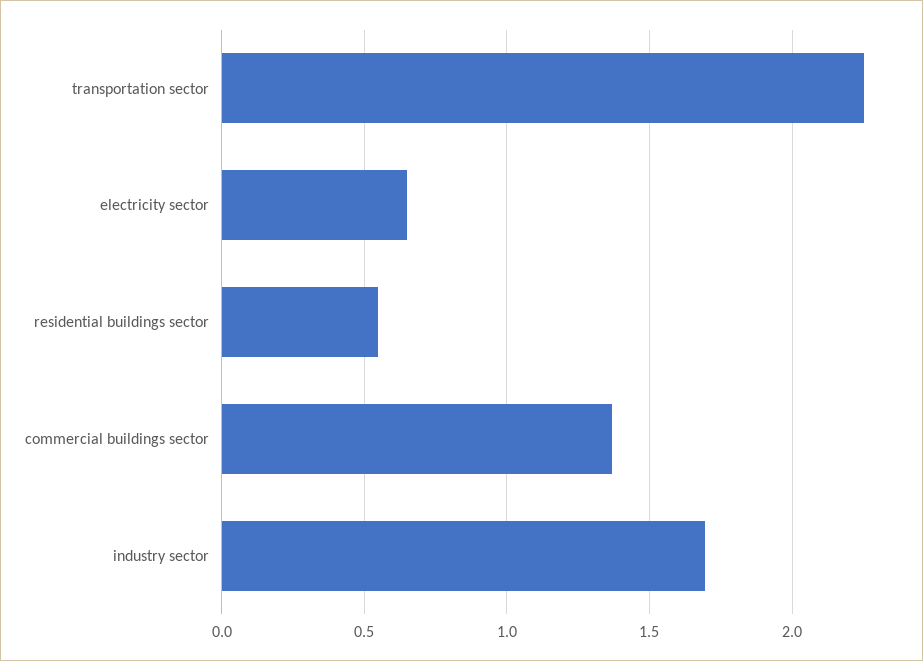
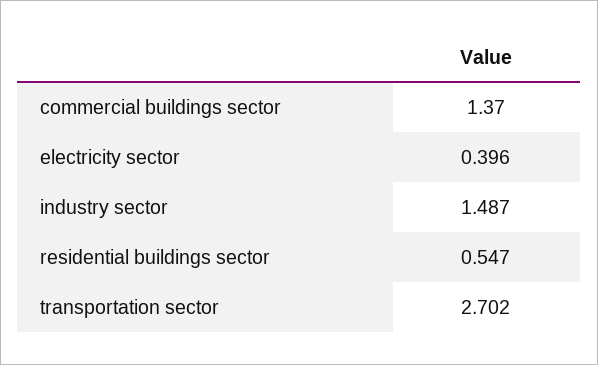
transportation sector: 2.25 -> 2.702
electricity sector: 0.65 -> 0.396
industry sector: 1.7 -> 1.487

